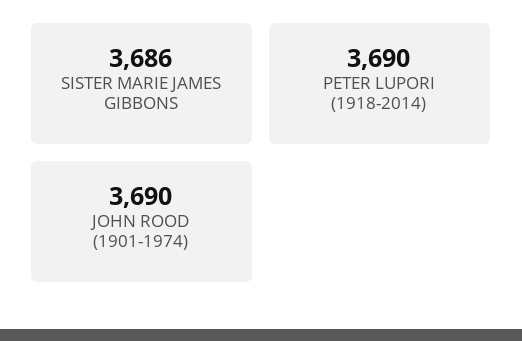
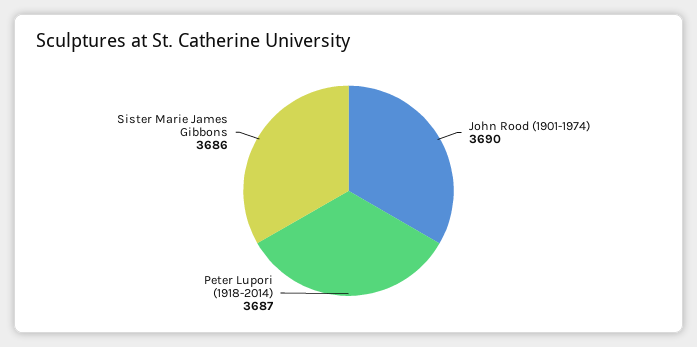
PETER LUPORI (1918-2014): 3690 -> 3687

